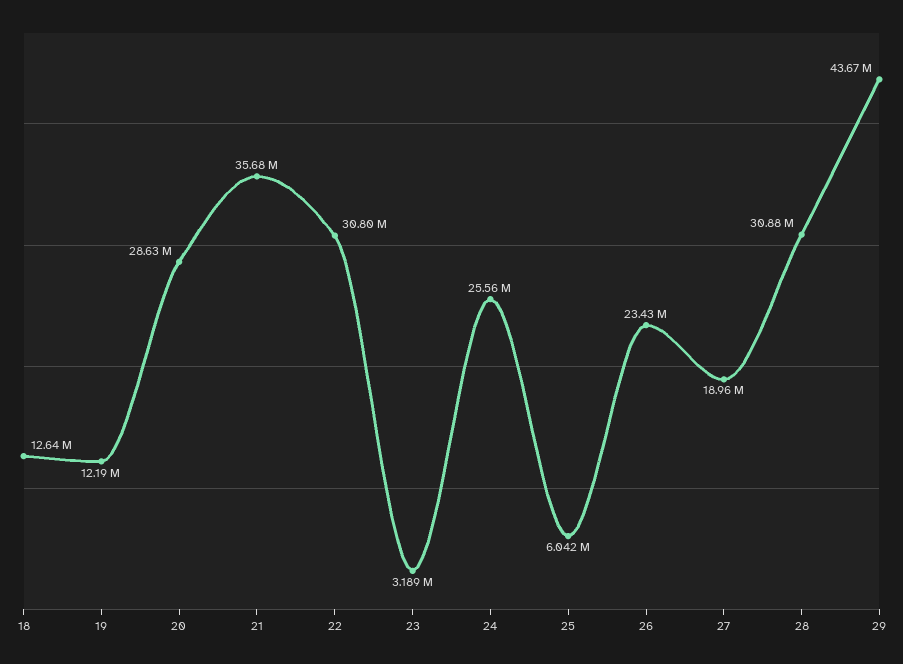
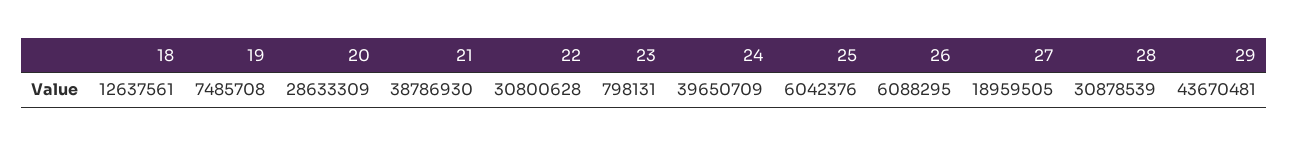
19: 12190000 -> 7485708
21: 35680000 -> 38786930
23: 3189000 -> 798131
24: 25560000 -> 39650709
26: 23430000 -> 6088295

